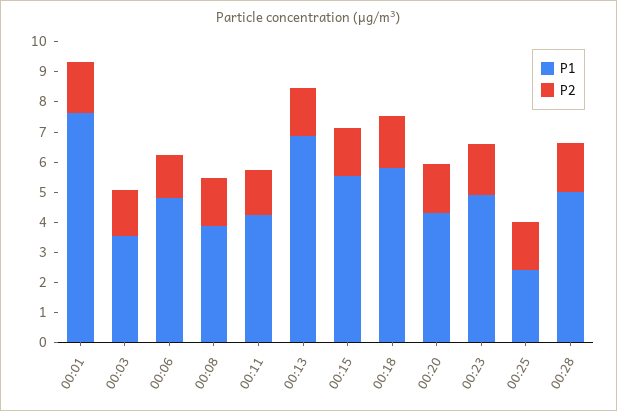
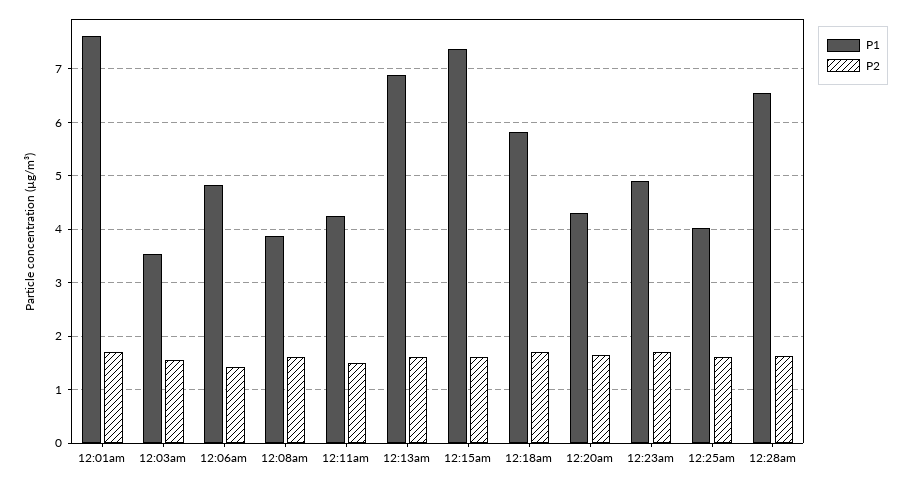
P1, 00:15: 5.5 -> 7.4
P1, 00:25: 2.5 -> 4
P1, 00:28: 5 -> 6.6

